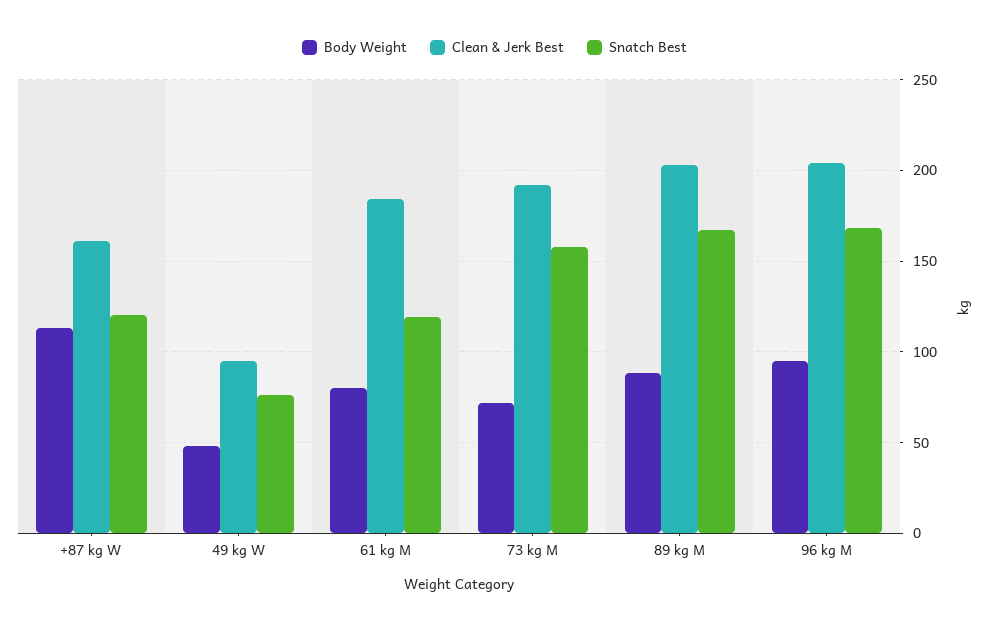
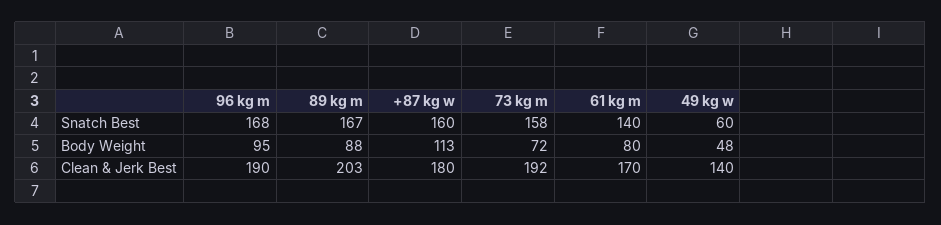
Clean & Jerk Best, +87 kg W: 160 -> 180
Snatch Best, +87 kg W: 120 -> 160
Clean & Jerk Best, 49 kg W: 95 -> 140
Snatch Best, 49 kg W: 75 -> 60
Clean & Jerk Best, 61 kg M: 185 -> 170
Snatch Best, 61 kg M: 120 -> 140
Clean & Jerk Best, 96 kg M: 205 -> 190

